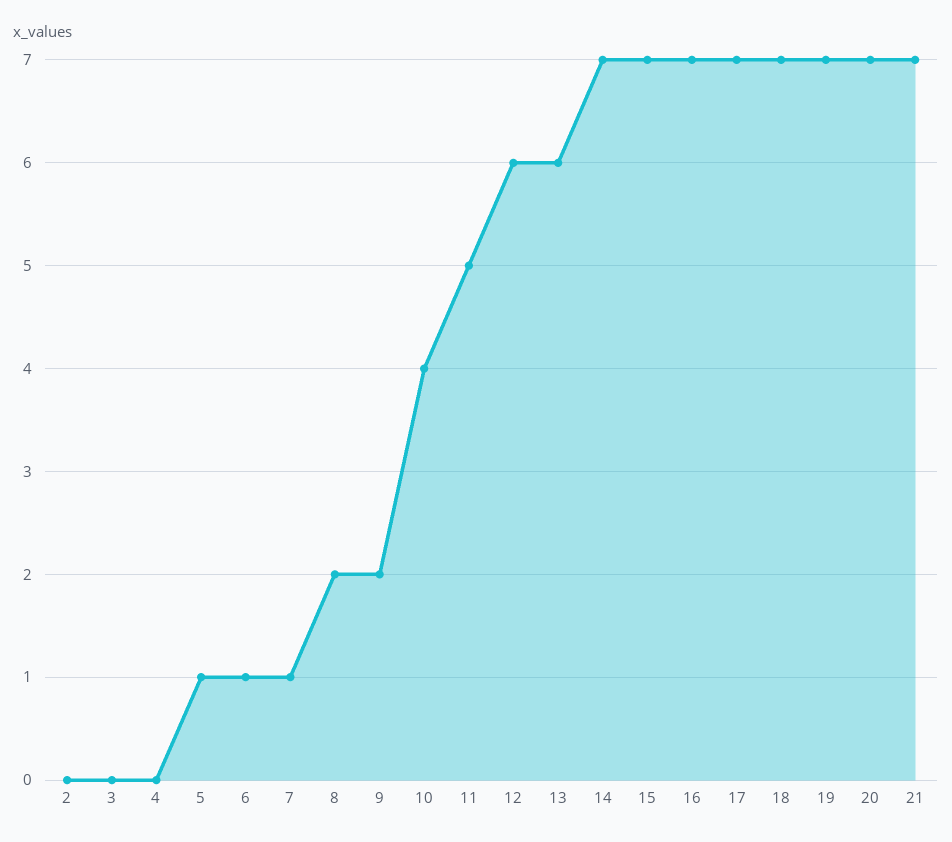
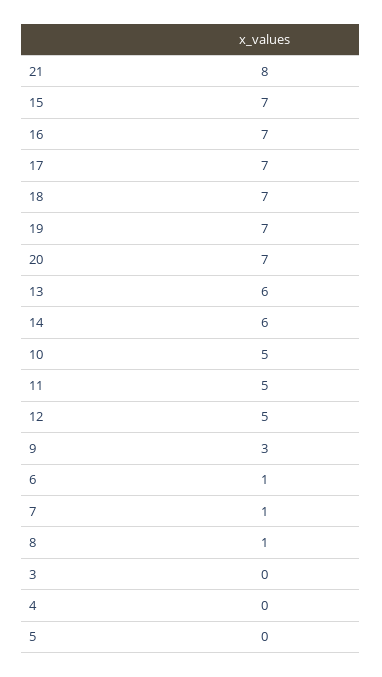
2: 0 -> none
5: 1 -> 0
8: 2 -> 1
9: 2 -> 3
10: 4 -> 5
12: 6 -> 5
14: 7 -> 6
21: 7 -> 8

